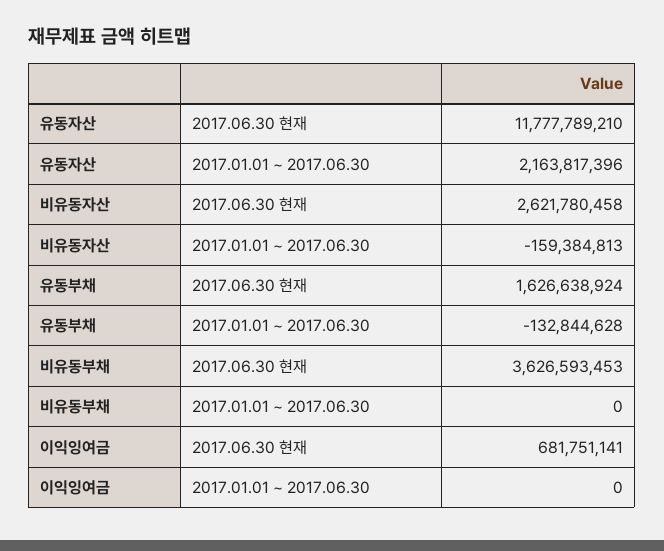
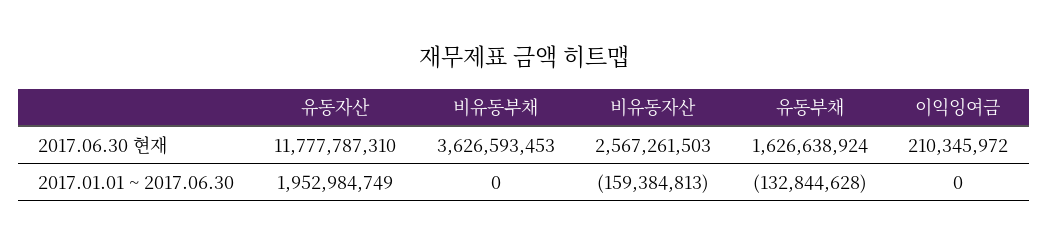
유동자산, 2017.06.30 현재: 11777789210 -> 11777787310
유동자산, 2017.01.01 ~ 2017.06.30: 2163817396 -> 1952984749
비유동자산, 2017.06.30 현재: 2621780458 -> 2567261503
이익잉여금, 2017.06.30 현재: 681751141 -> 210345972

